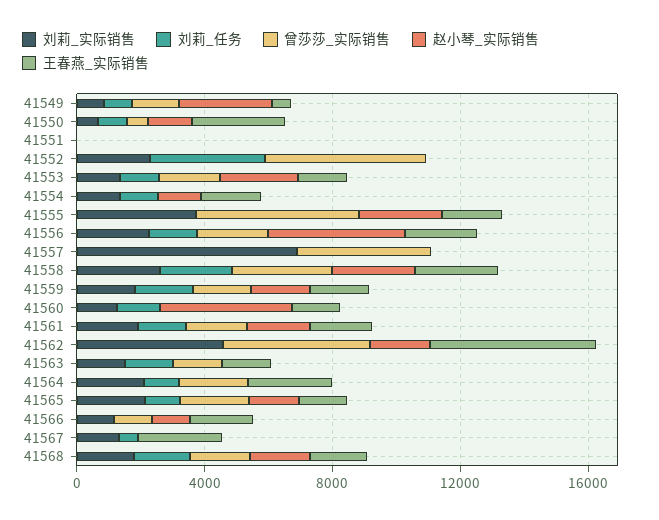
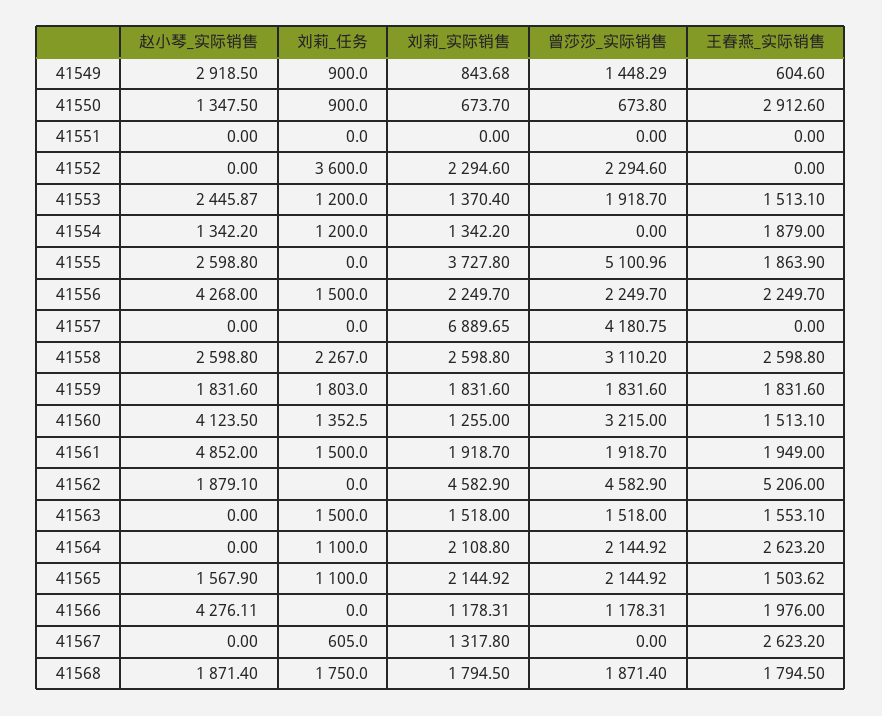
曾莎莎_实际销售, 41552: 5000 -> 2294.6
曾莎莎_实际销售, 41560: 0 -> 3215
赵小琴_实际销售, 41561: 2000 -> 4852
赵小琴_实际销售, 41566: 1000 -> 4276.11

